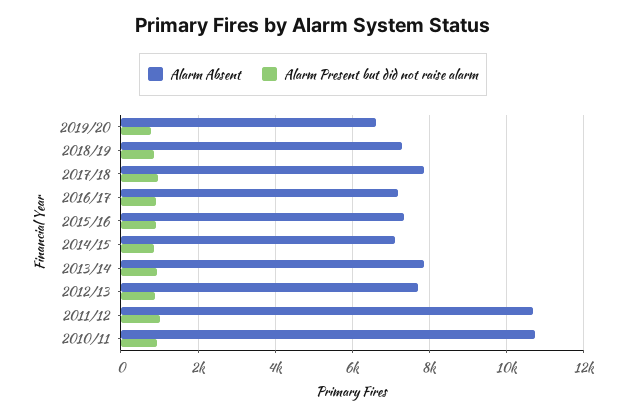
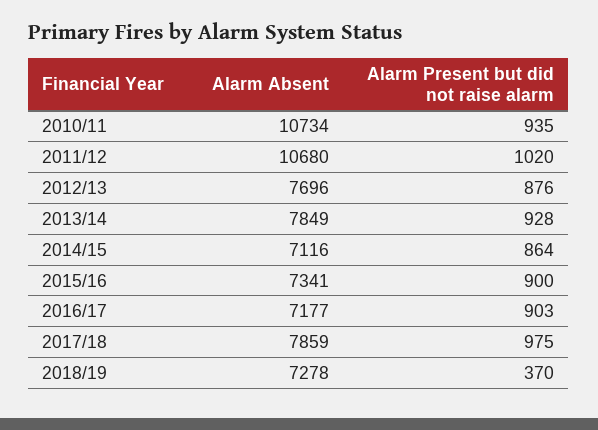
Alarm Absent, 2019/20: 6600 -> none
Alarm Present but did not raise alarm, 2019/20: 800 -> none
Alarm Present but did not raise alarm, 2018/19: 800 -> 370

